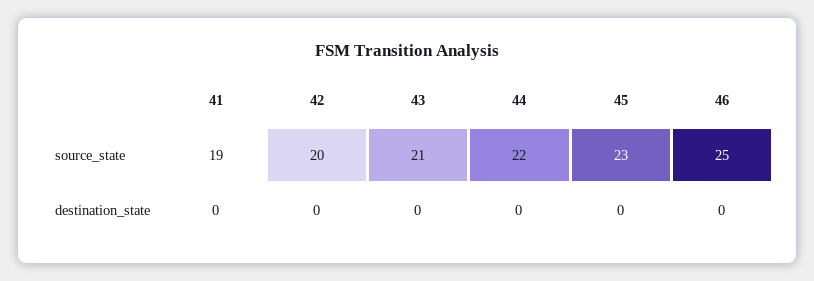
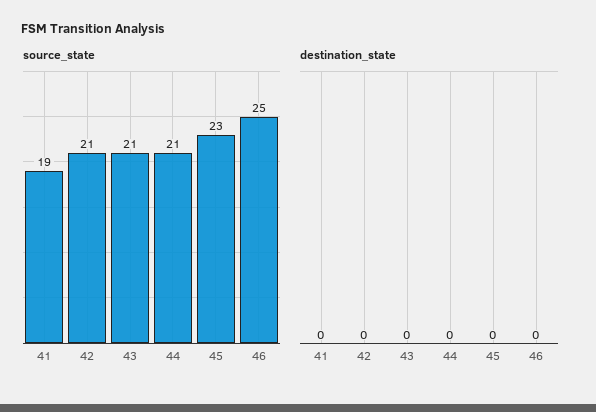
source_state, 42: 20 -> 21
source_state, 44: 22 -> 21

